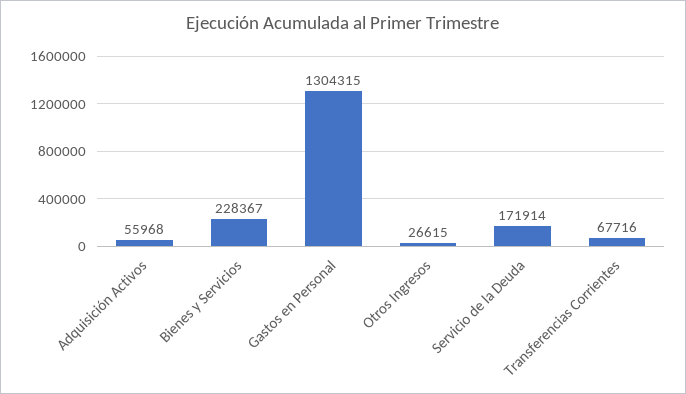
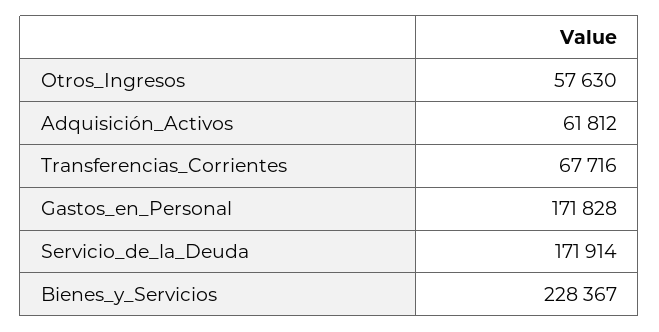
Adquisición Activos: 55968 -> 61812
Gastos en Personal: 1304315 -> 171828
Otros Ingresos: 26615 -> 57630

